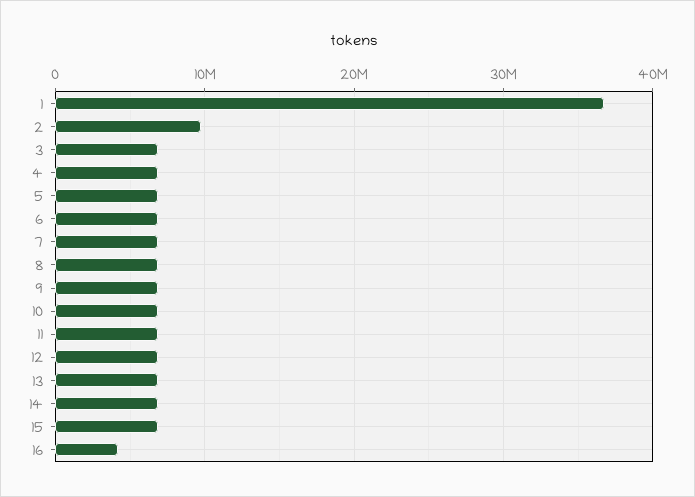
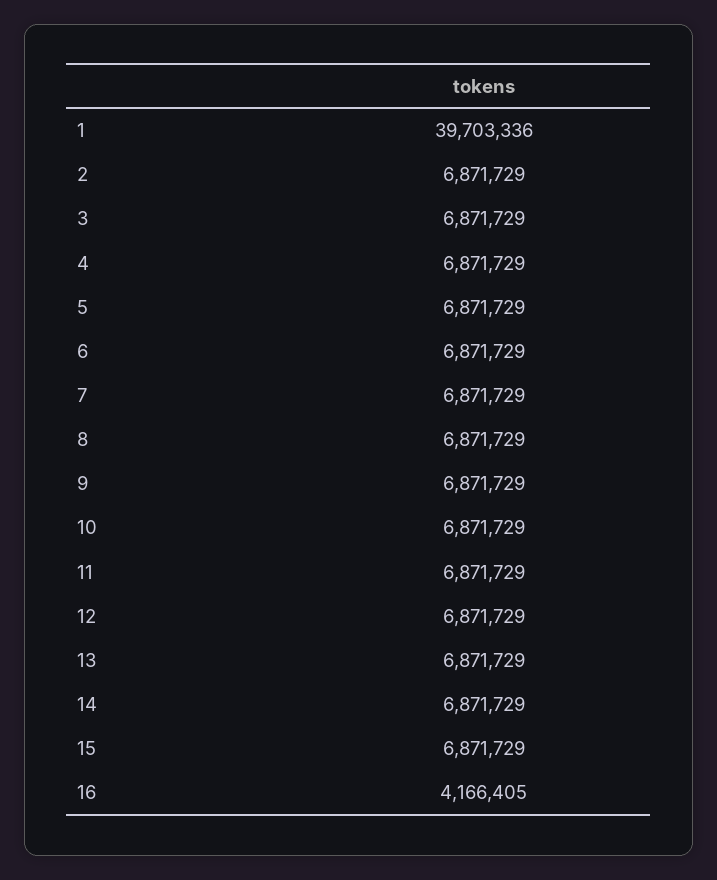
1: 37000000 -> 39703336
2: 10000000 -> 6871729

